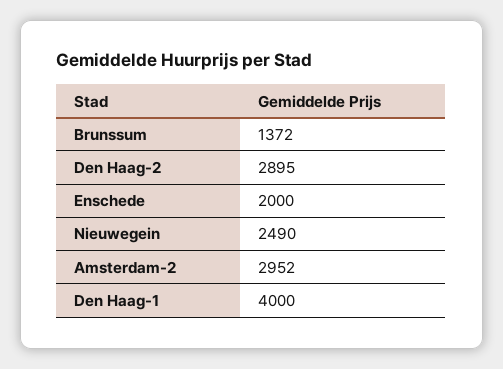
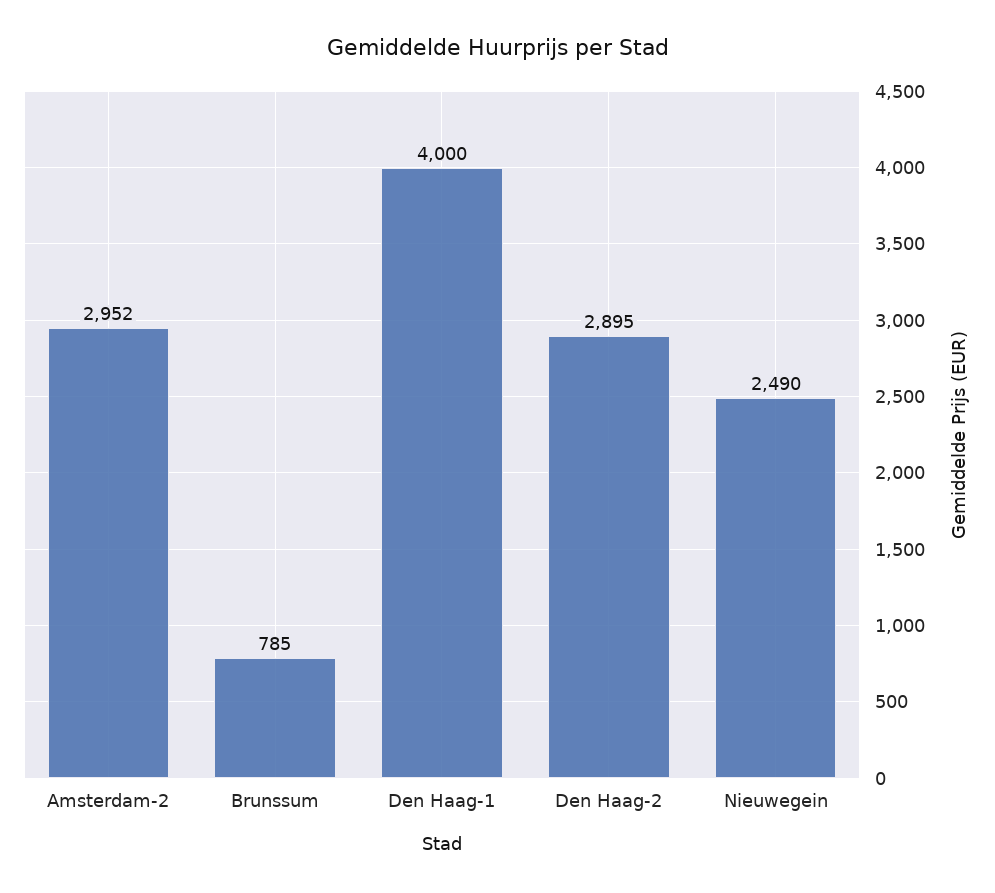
Brunssum: 1372 -> 785
Enschede: 2000 -> none

